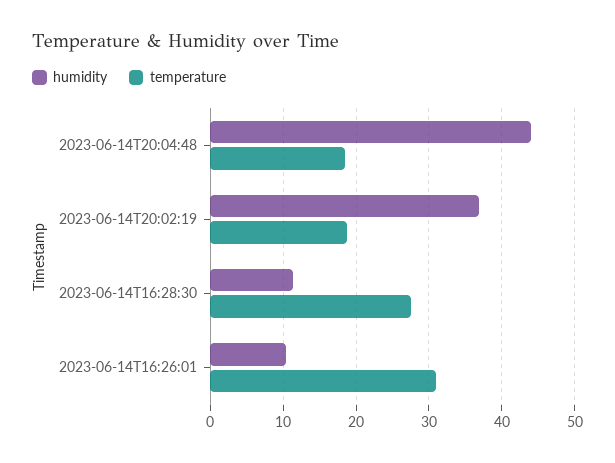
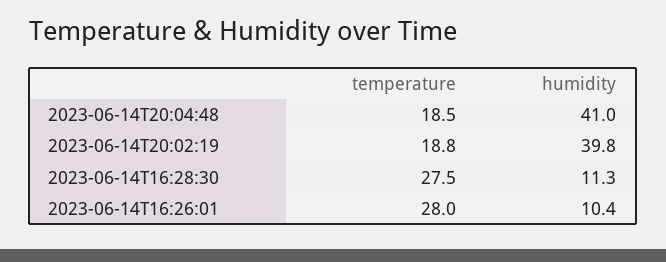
humidity, 2023-06-14T20:04:48: 44 -> 41
humidity, 2023-06-14T20:02:19: 37 -> 39.8
temperature, 2023-06-14T16:26:01: 31 -> 28

